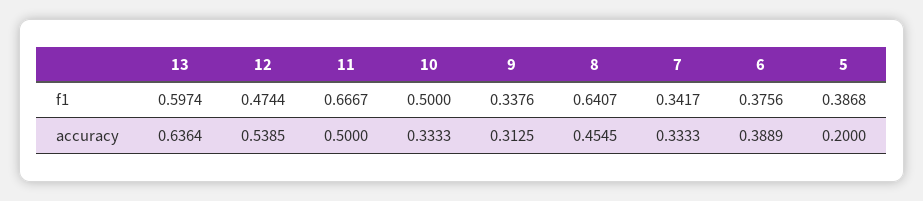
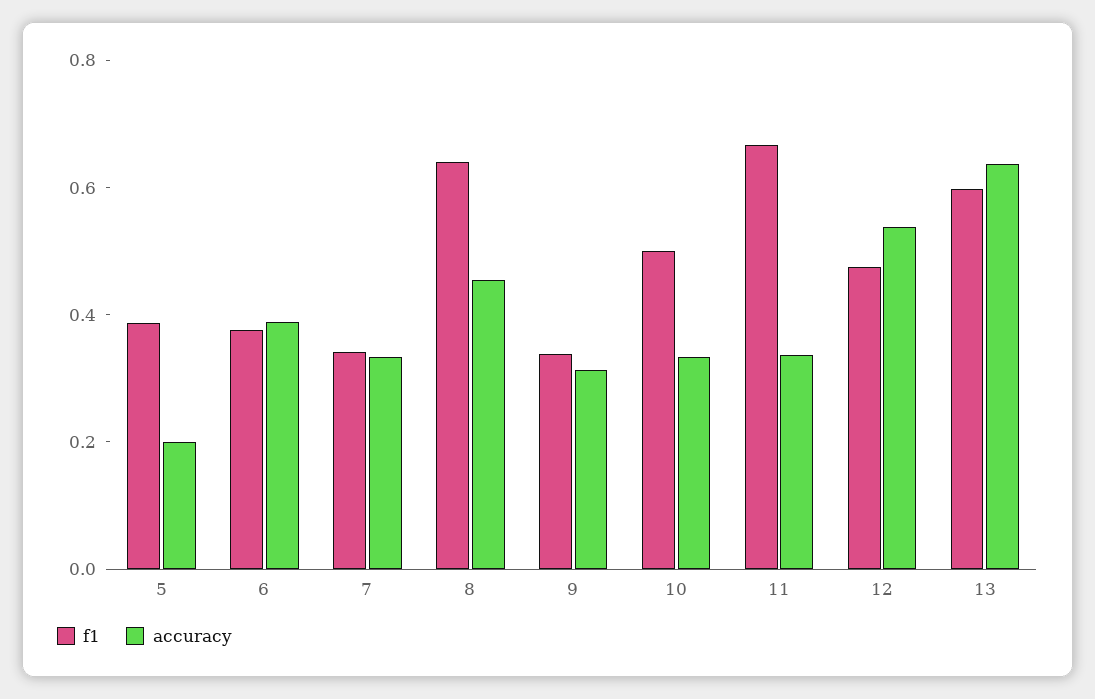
accuracy, 11: 0.5 -> 0.35

